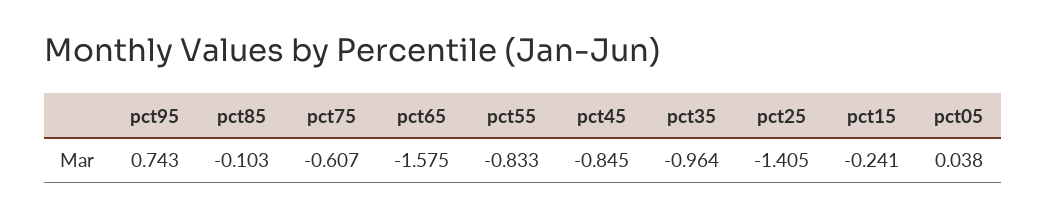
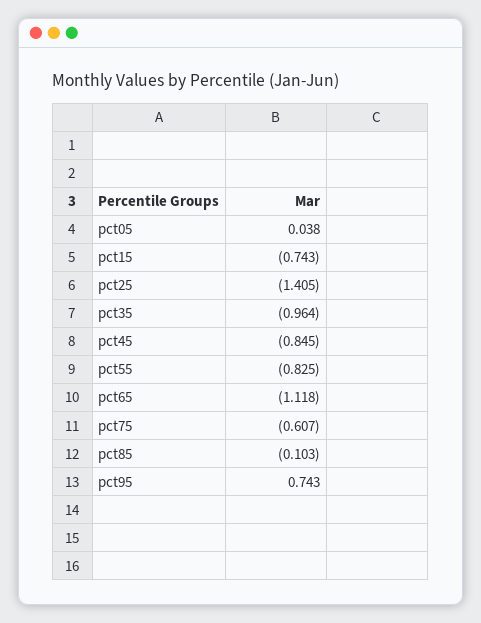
pct65: -1.575 -> -1.118
pct55: -0.833 -> -0.825
pct15: -0.241 -> -0.743

